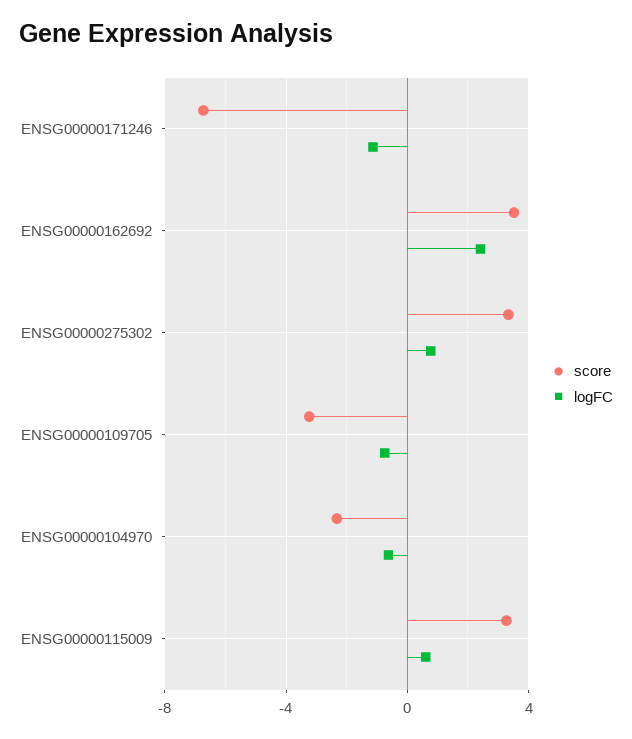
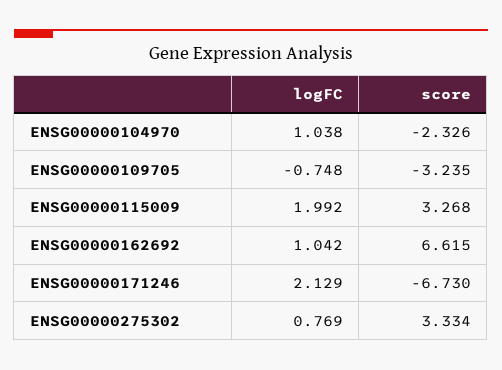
logFC, ENSG00000171246: -1 -> 2.129
score, ENSG00000162692: 3.5 -> 6.615
logFC, ENSG00000162692: 2.5 -> 1.042
logFC, ENSG00000104970: -0.5 -> 1.038
logFC, ENSG00000115009: 0.5 -> 1.992

